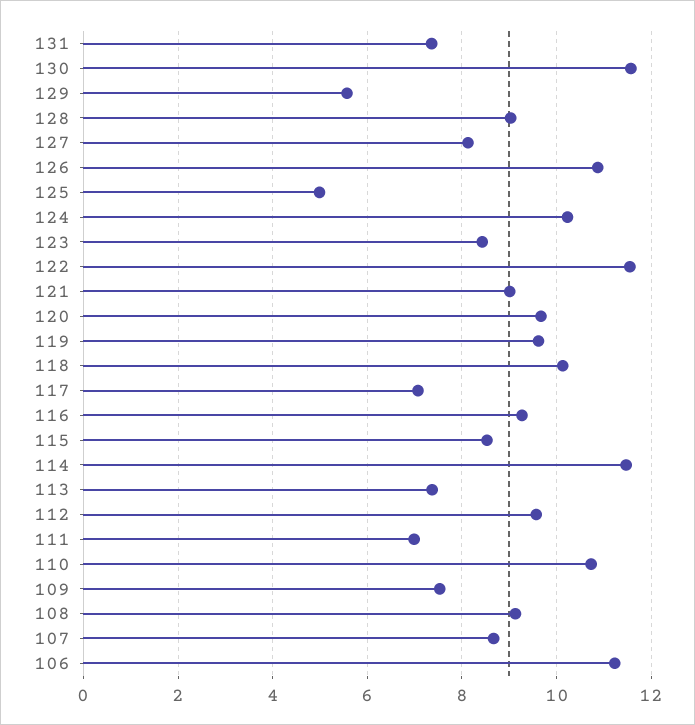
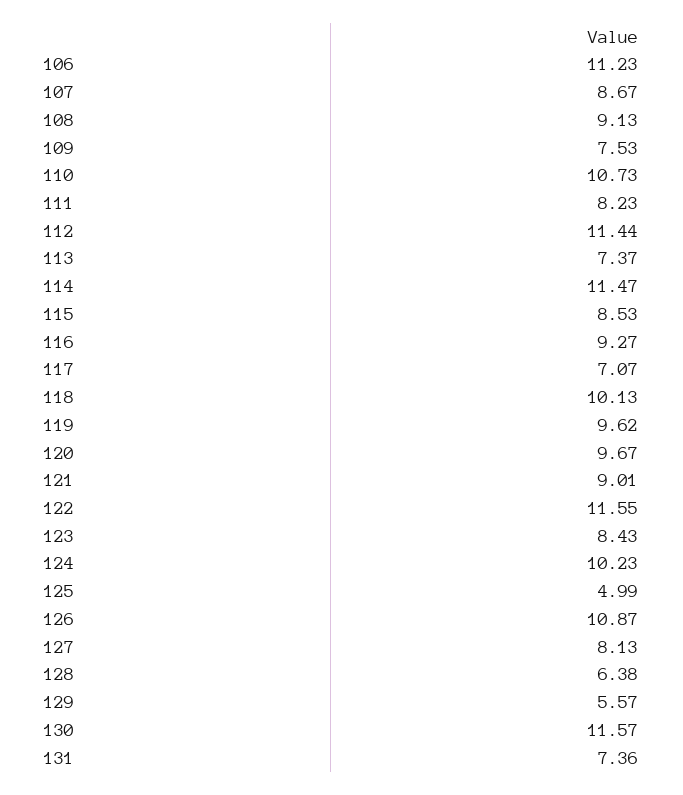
128: 9 -> 6.38
112: 9.6 -> 11.44
111: 7 -> 8.23

